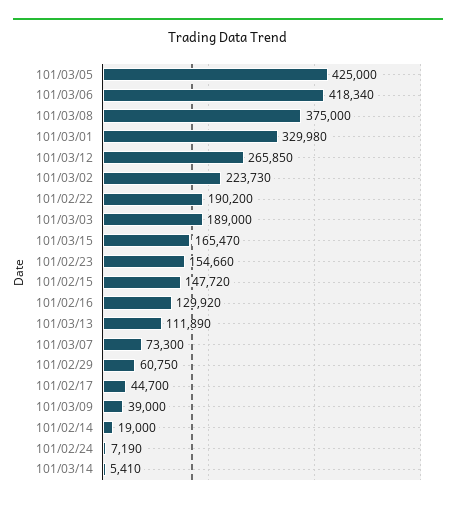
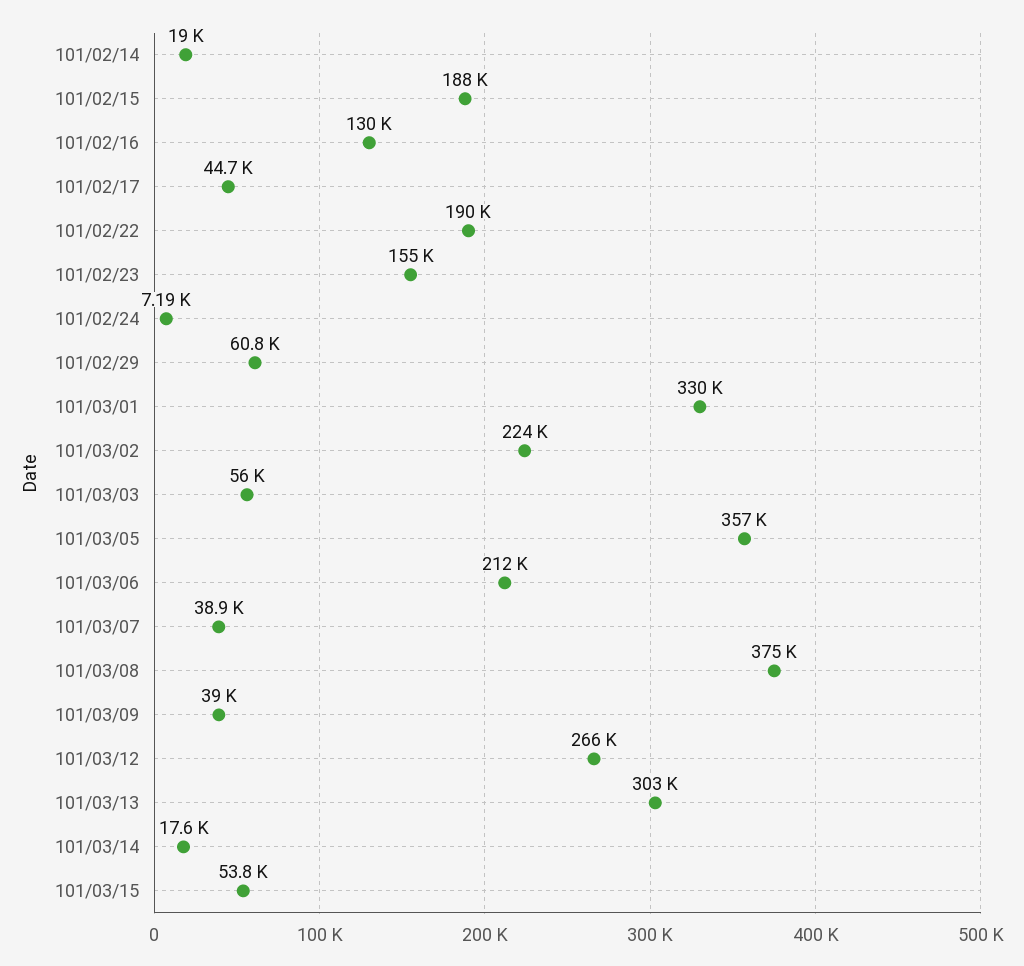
101/03/05: 425000 -> 357000
101/03/06: 418340 -> 212000
101/03/03: 189000 -> 56000
101/03/15: 165470 -> 53800
101/02/15: 147720 -> 188000
101/03/13: 111890 -> 303000
101/03/07: 73300 -> 38900
101/03/14: 5410 -> 17600

